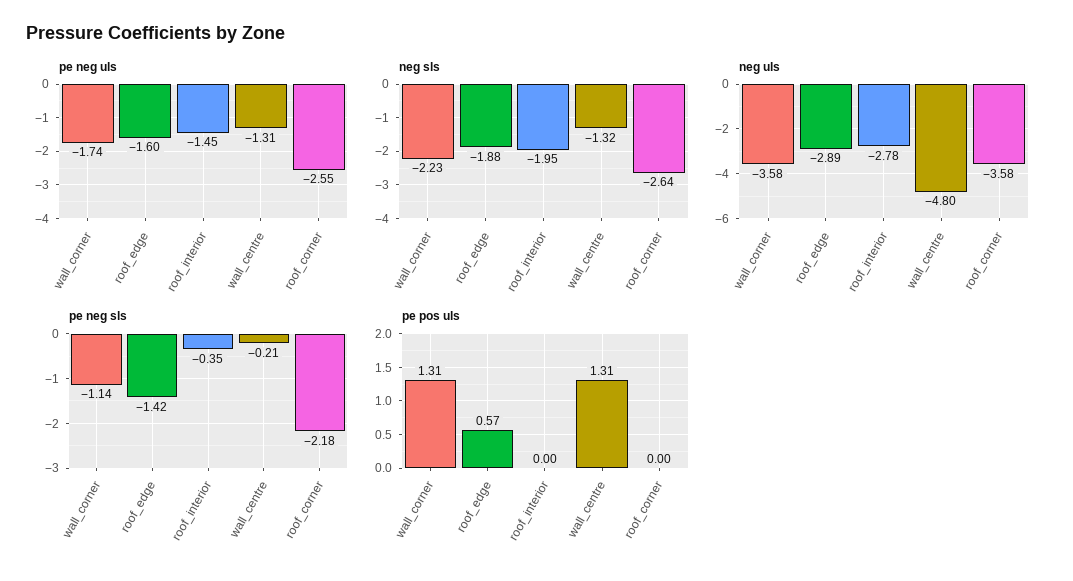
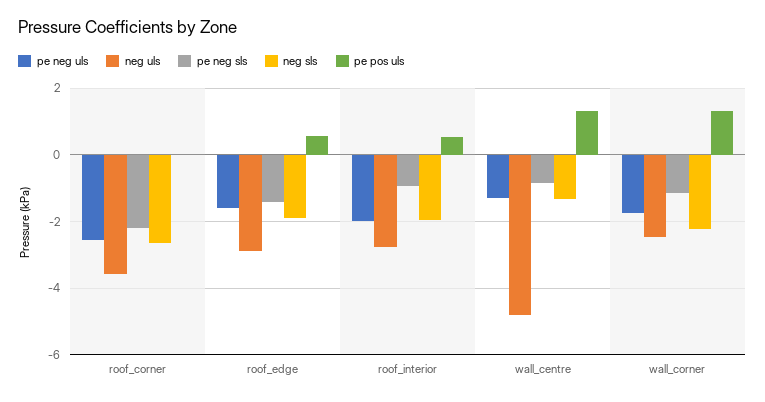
pe neg uls, roof_interior: -1.45 -> -2
neg uls, wall_corner: -3.58 -> -2.4
pe neg sls, roof_interior: -0.35 -> -1
pe neg sls, wall_centre: -0.21 -> -0.8
pe pos uls, roof_interior: 0 -> 0.6

